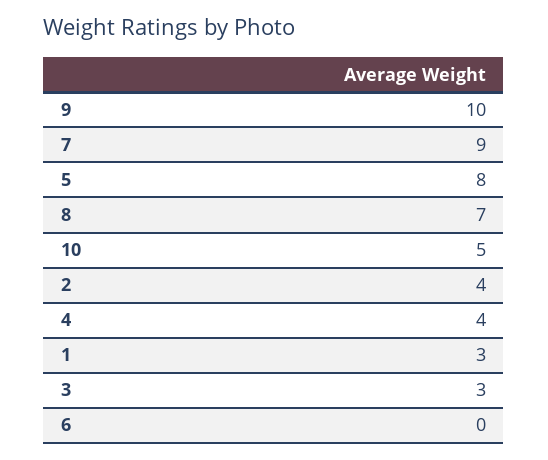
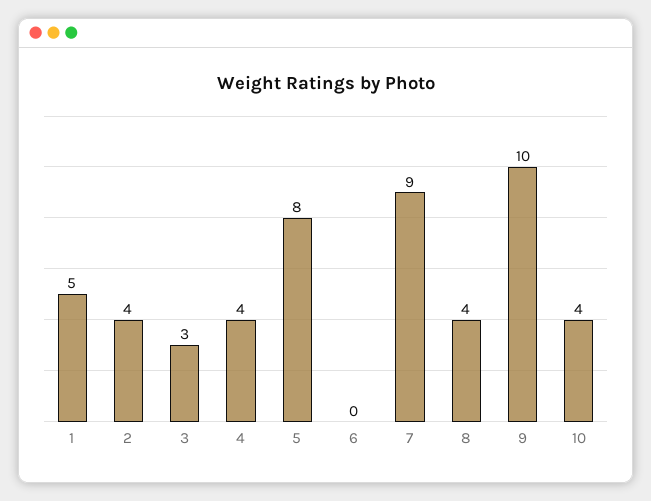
8: 7 -> 4
10: 5 -> 4
1: 3 -> 5

